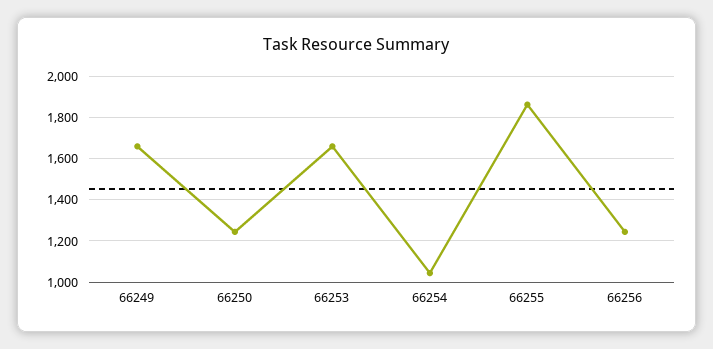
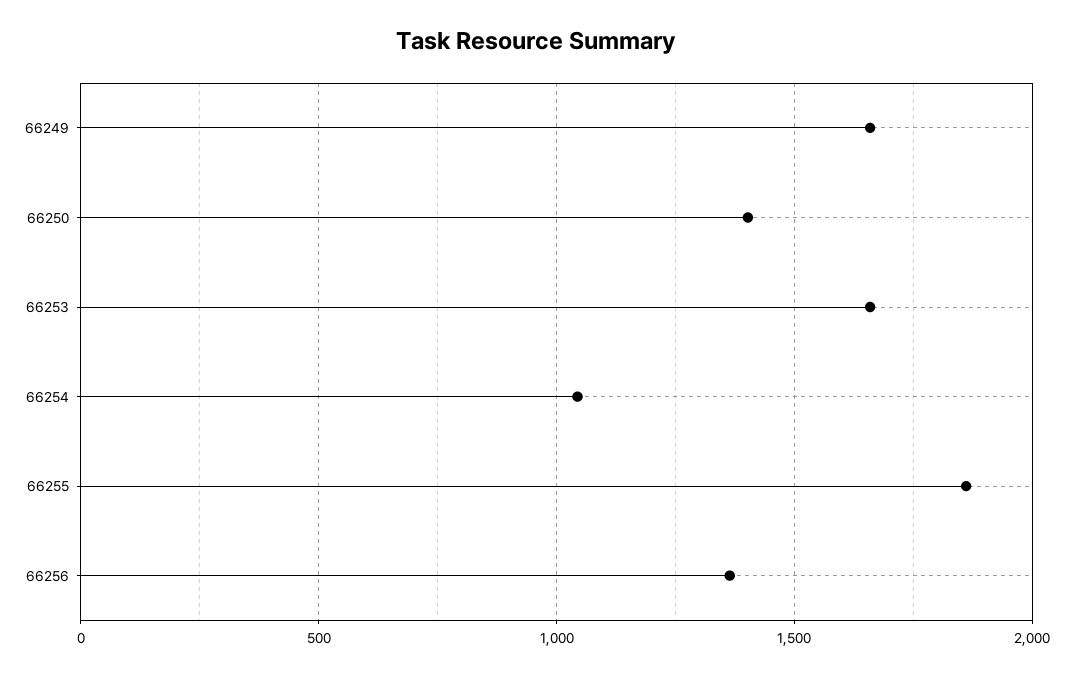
66250: 1250 -> 1400
66256: 1250 -> 1350

